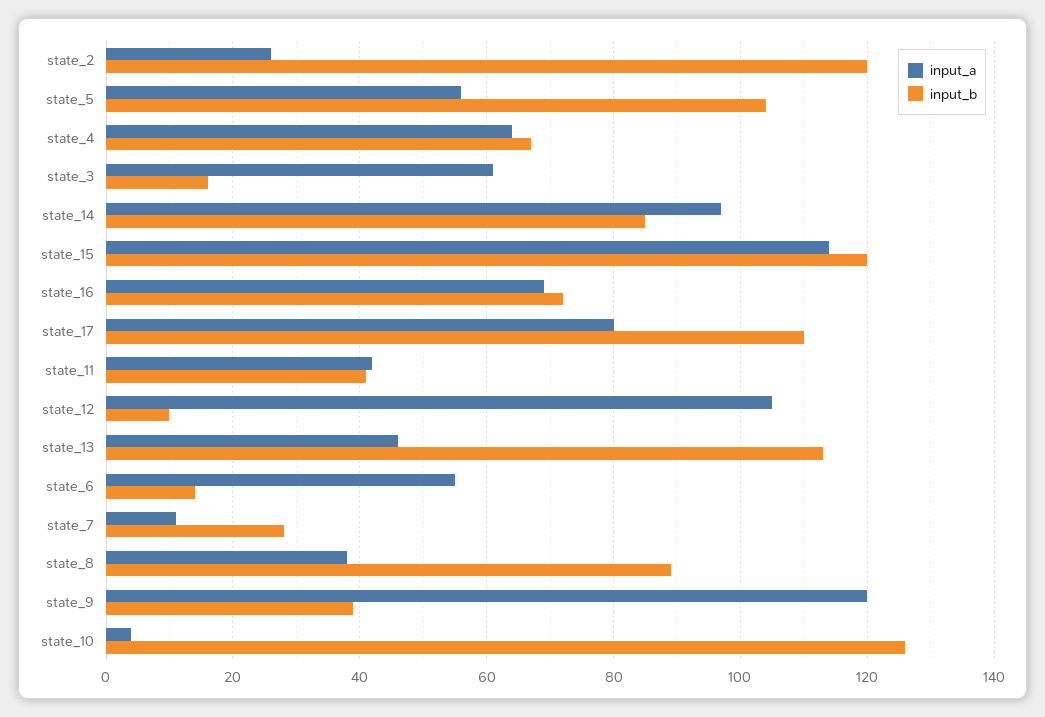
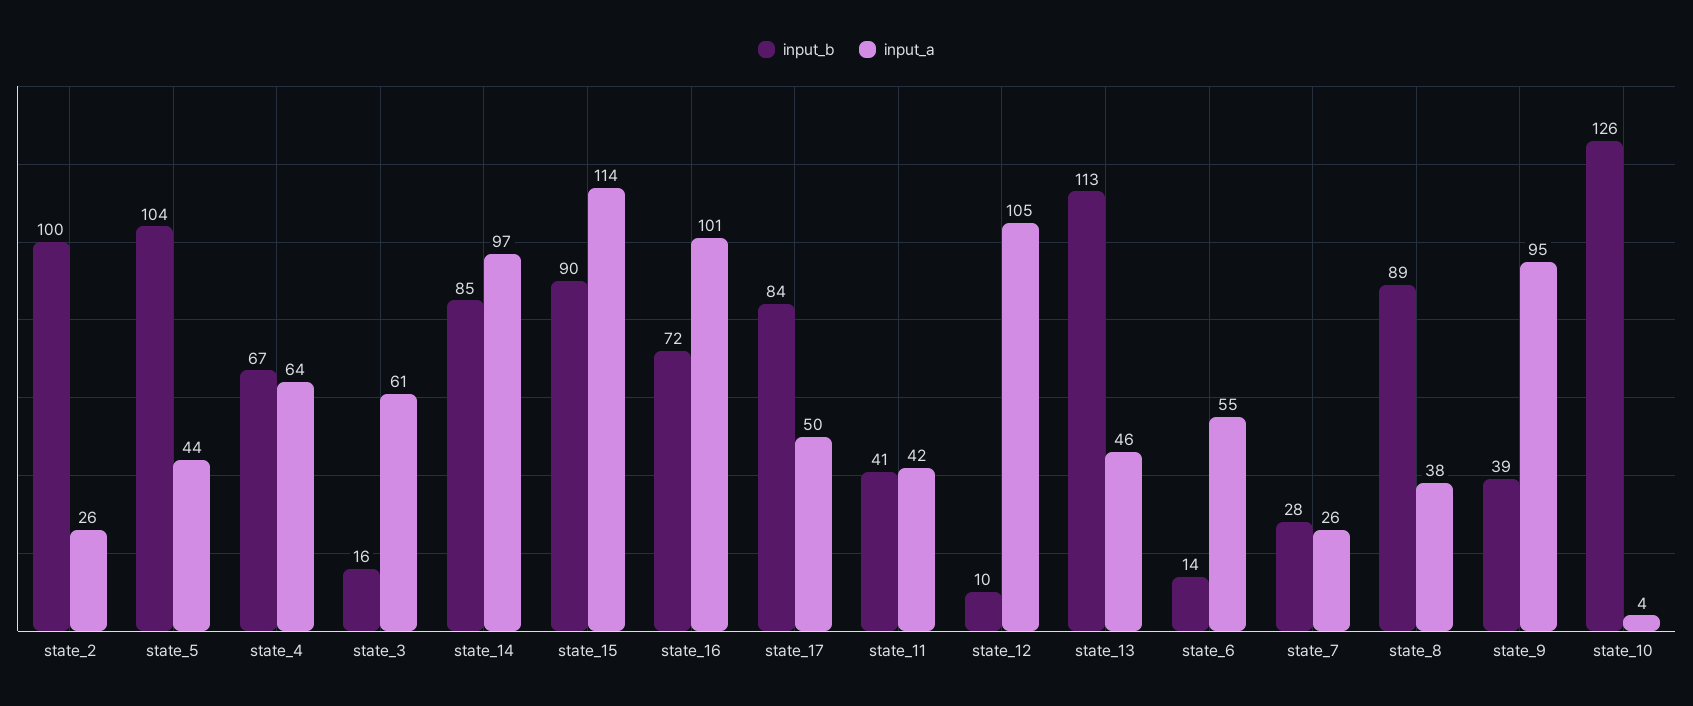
input_b, state_2: 120 -> 100
input_a, state_5: 55 -> 44
input_b, state_15: 120 -> 90
input_a, state_16: 70 -> 101
input_a, state_17: 80 -> 50
input_b, state_17: 110 -> 84
input_a, state_7: 10 -> 26
input_a, state_9: 120 -> 95

